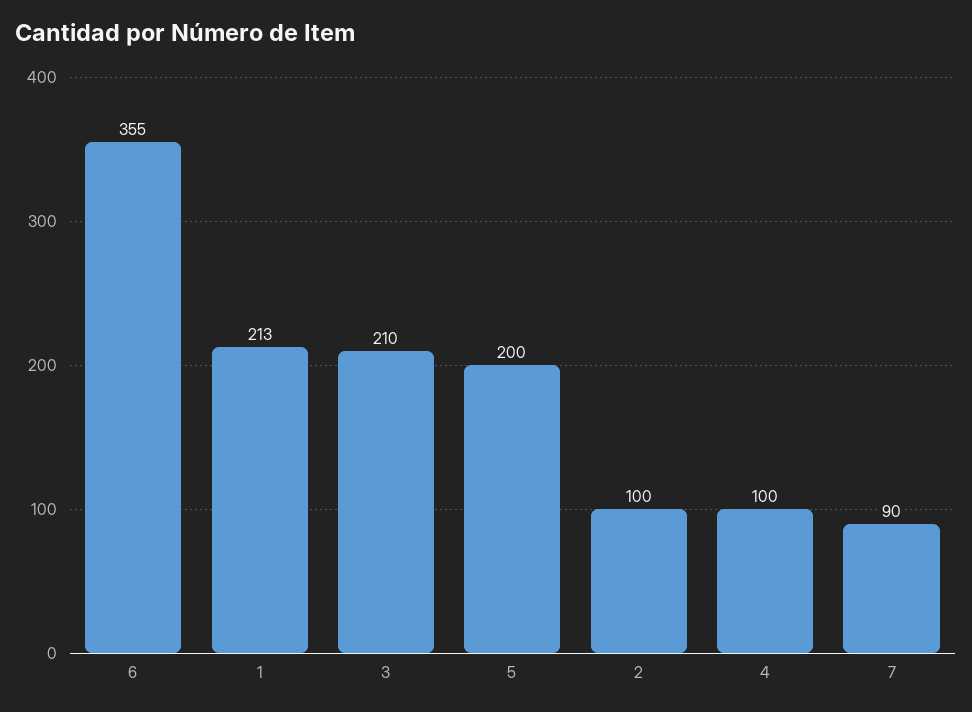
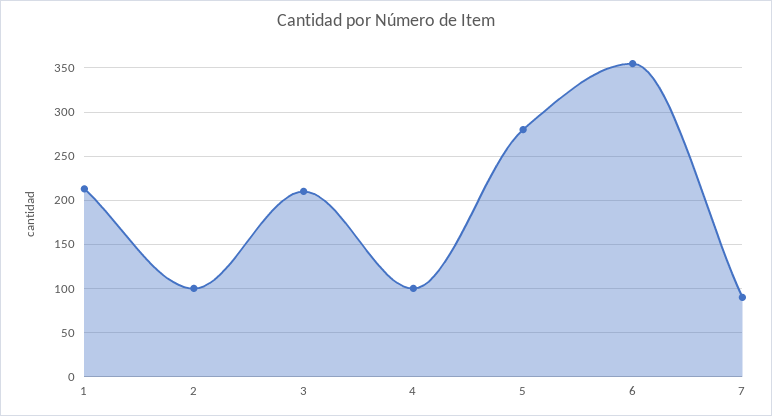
5: 200 -> 280

